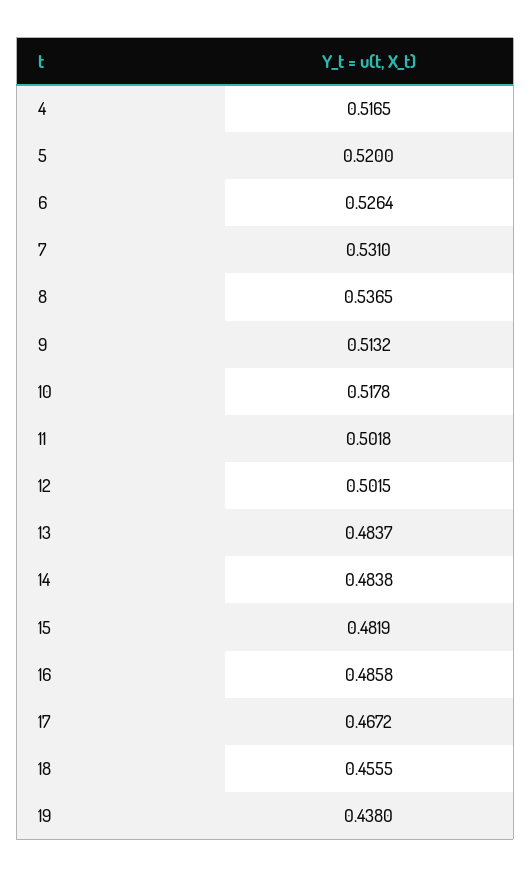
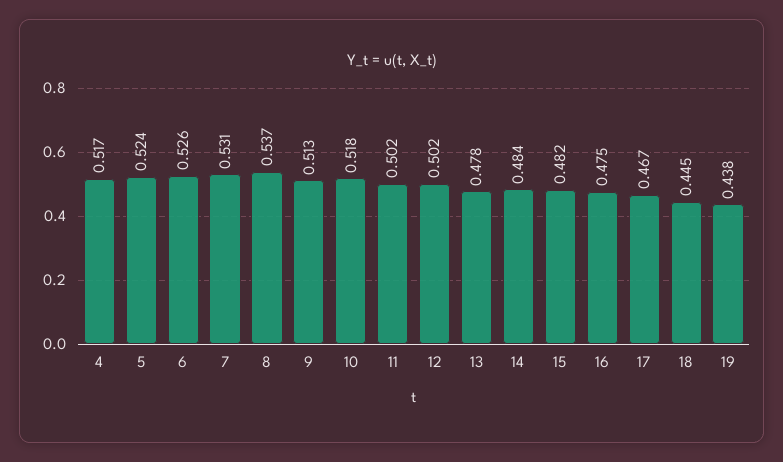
5: 0.52 -> 0.524
13: 0.4837 -> 0.478
16: 0.4858 -> 0.475
18: 0.4555 -> 0.445

